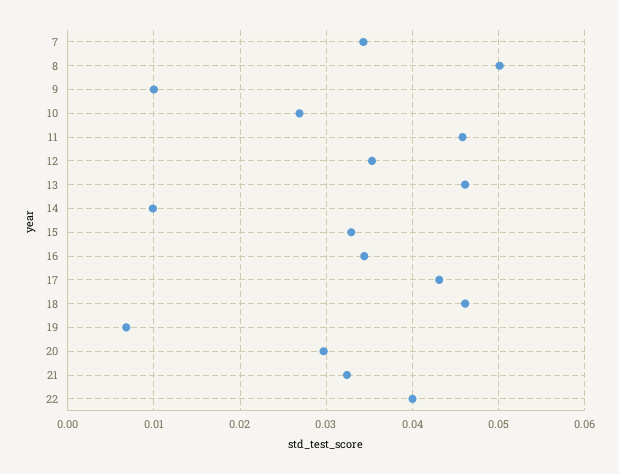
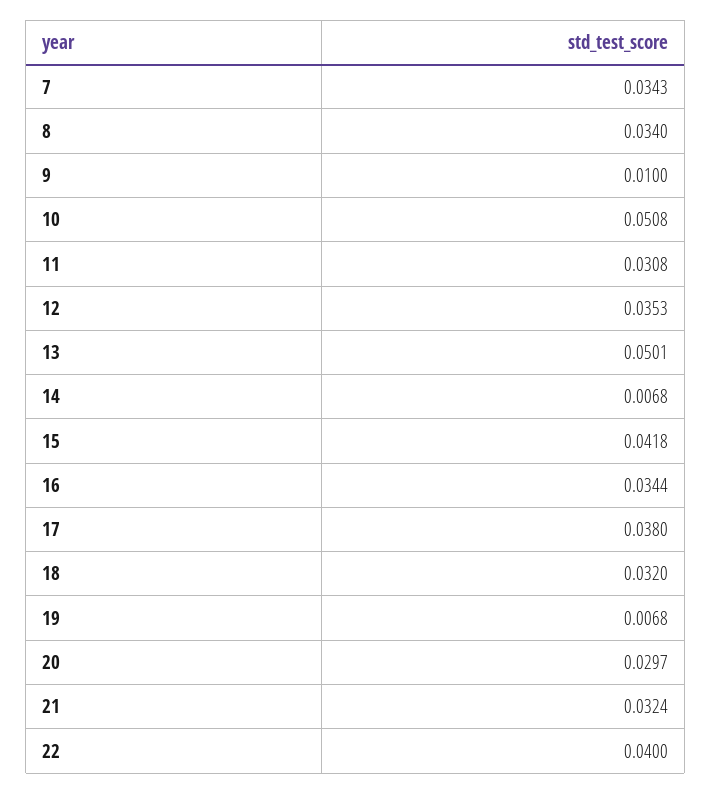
8: 0.05 -> 0.034
10: 0.027 -> 0.0508
11: 0.046 -> 0.0308
13: 0.046 -> 0.0501
14: 0.01 -> 0.0068
15: 0.033 -> 0.0418
17: 0.043 -> 0.038
18: 0.046 -> 0.032

